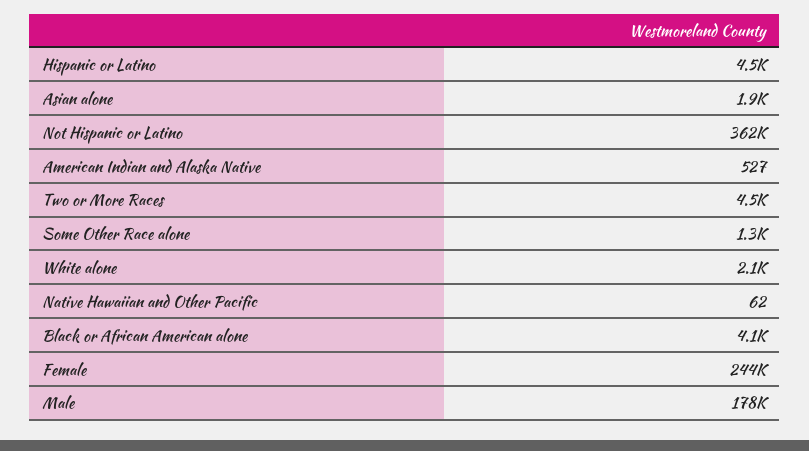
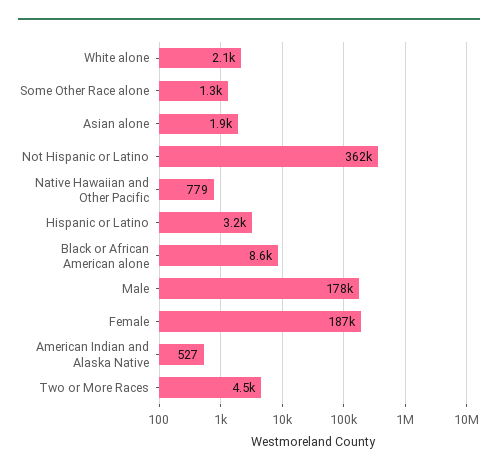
Hispanic or Latino: 4500 -> 3200
Native Hawaiian and Other Pacific: 62 -> 779
Black or African American alone: 4100 -> 8600
Female: 244000 -> 187000

